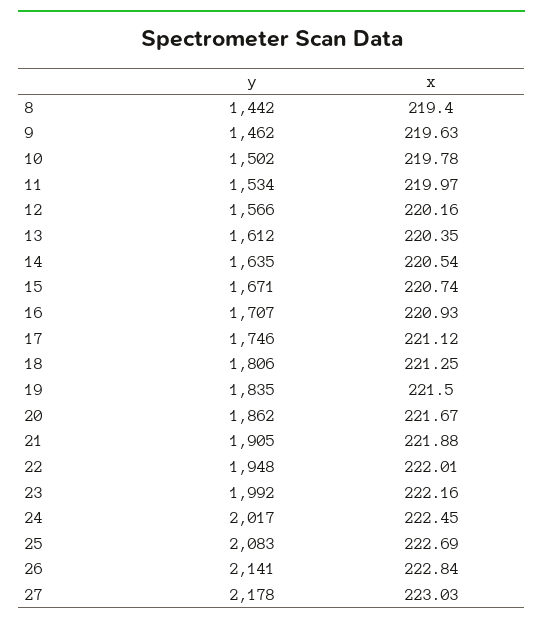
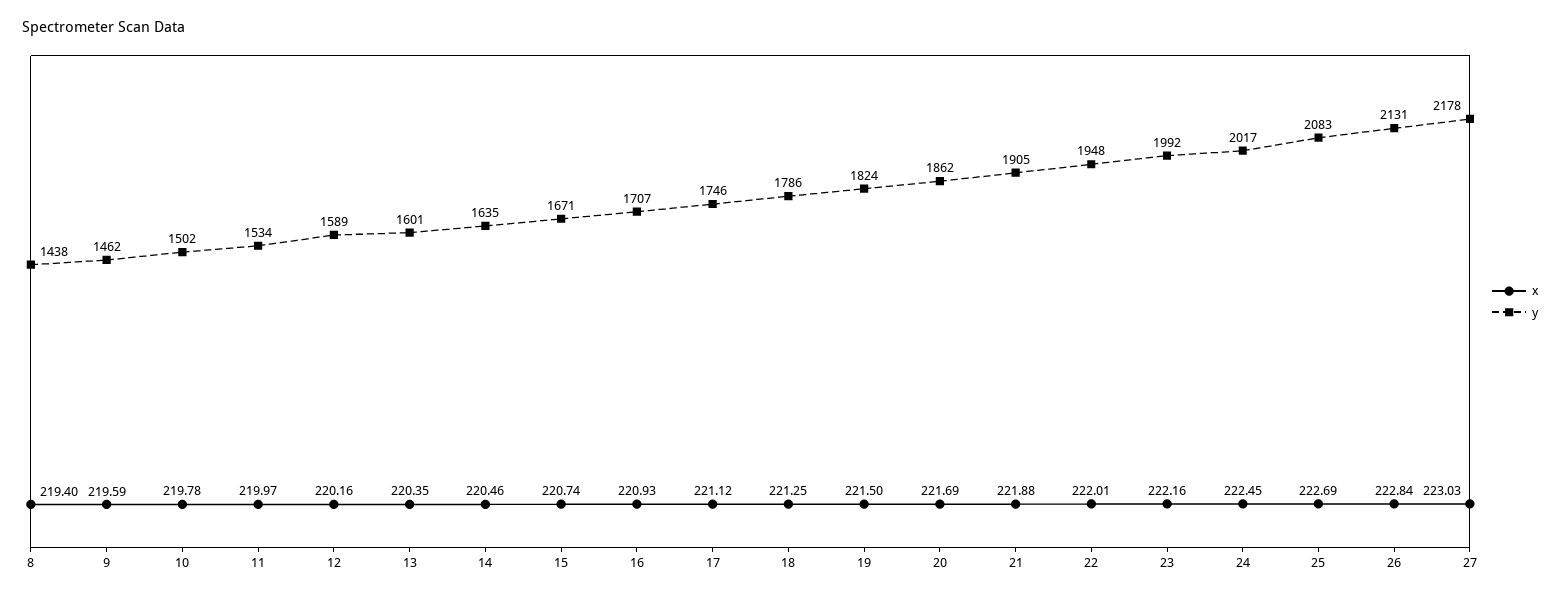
y, 8: 1442 -> 1438
x, 9: 219.63 -> 219.59
y, 12: 1566 -> 1589
y, 13: 1612 -> 1601
x, 14: 220.54 -> 220.46
y, 18: 1806 -> 1786
y, 19: 1835 -> 1824
x, 20: 221.67 -> 221.69
y, 26: 2141 -> 2131

